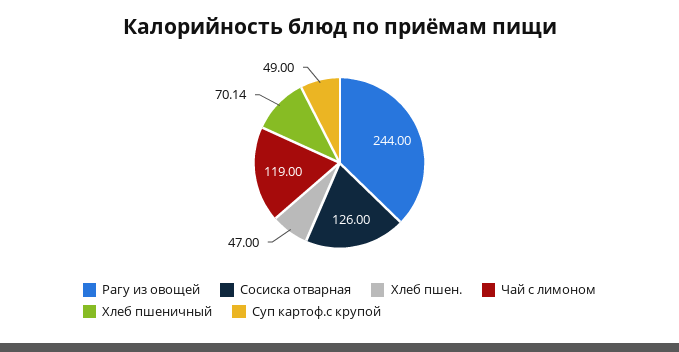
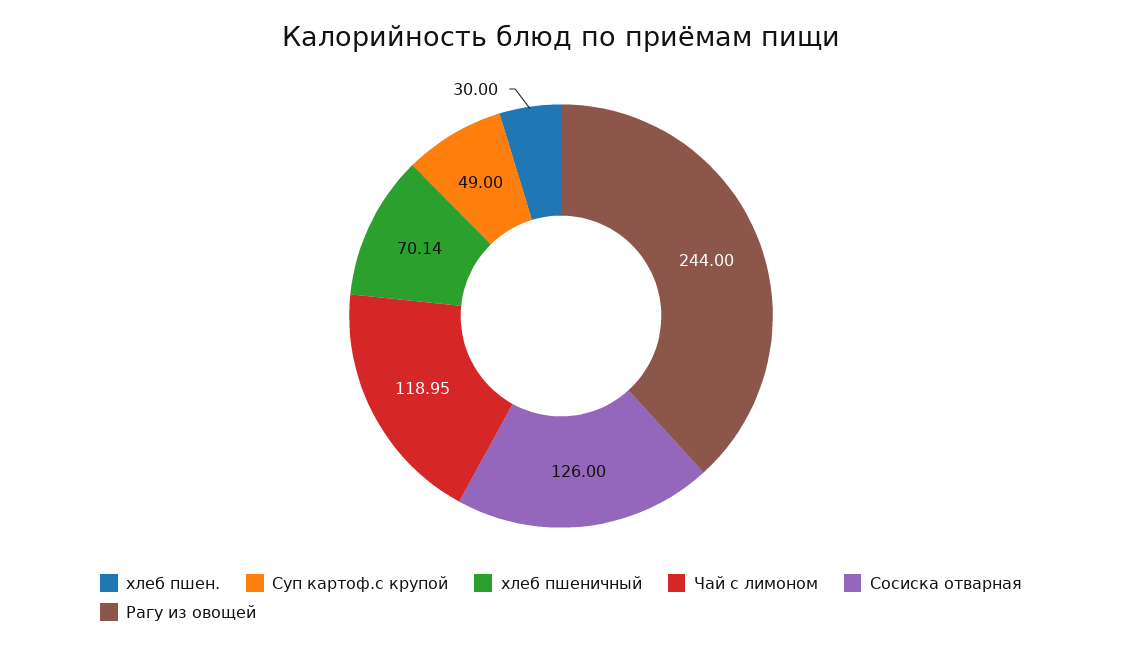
Хлеб пшен.: 47 -> 30
Чай с лимоном: 119 -> 118.95

